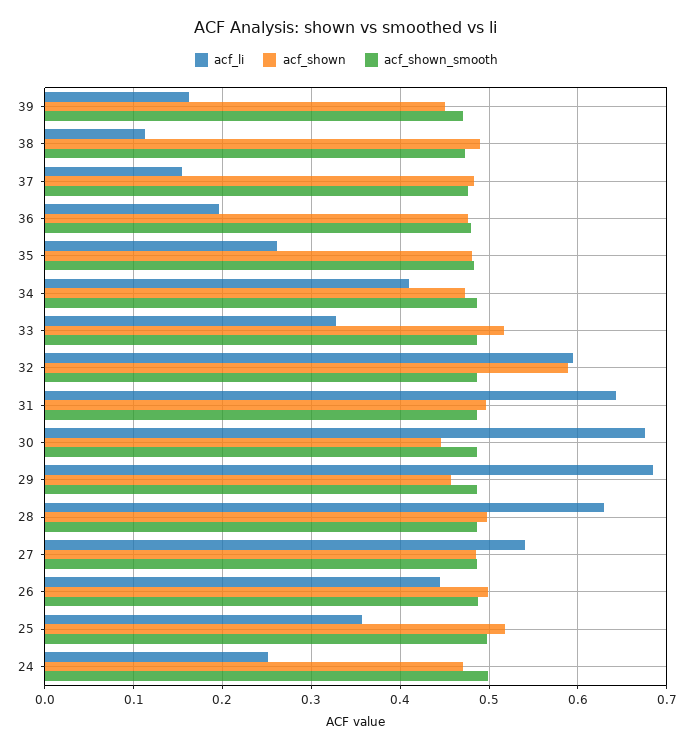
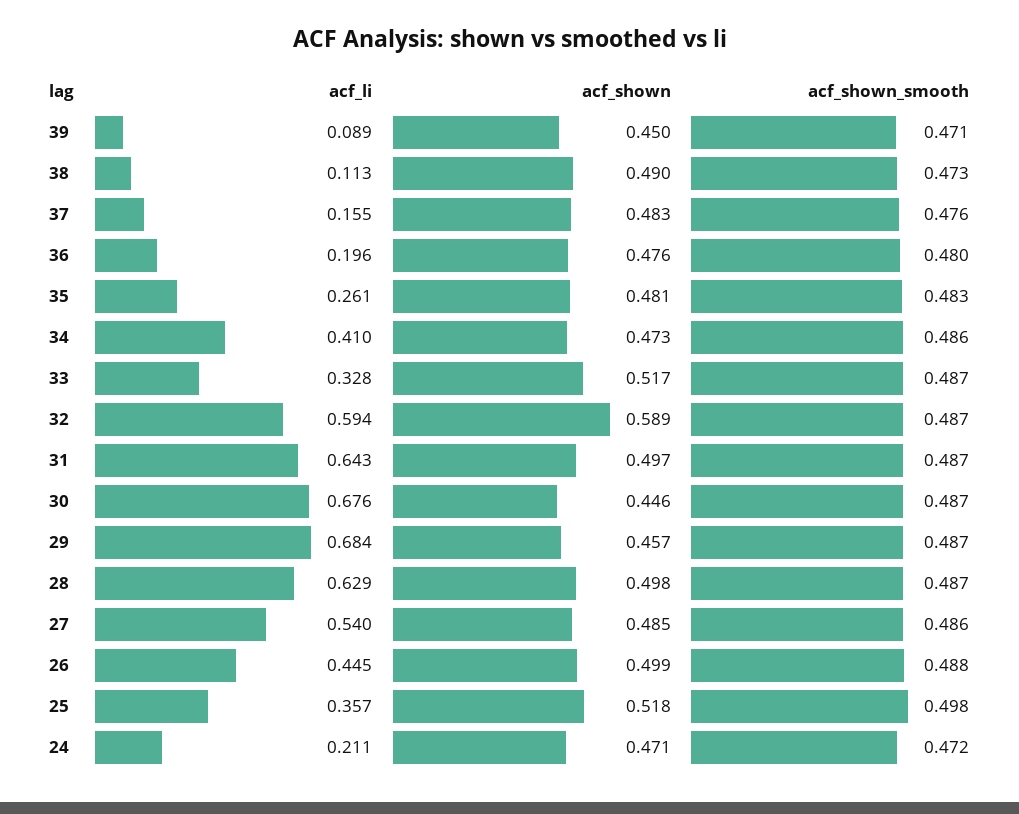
acf_li, 39: 0.16 -> 0.089
acf_li, 24: 0.25 -> 0.211
acf_shown_smooth, 24: 0.5 -> 0.472

